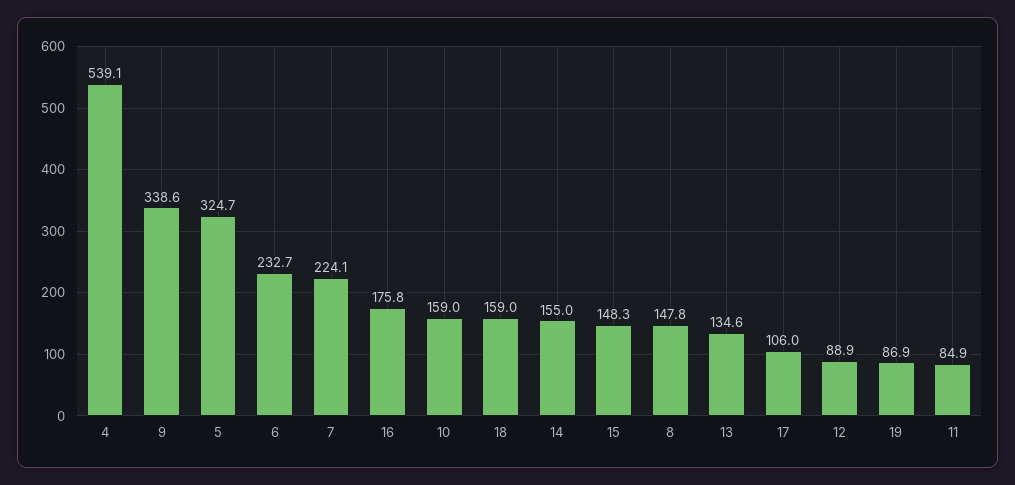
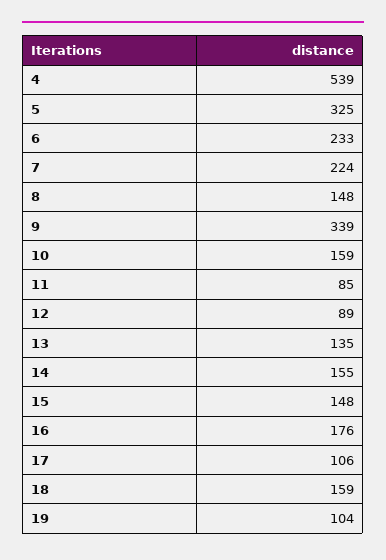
19: 86.9 -> 104

